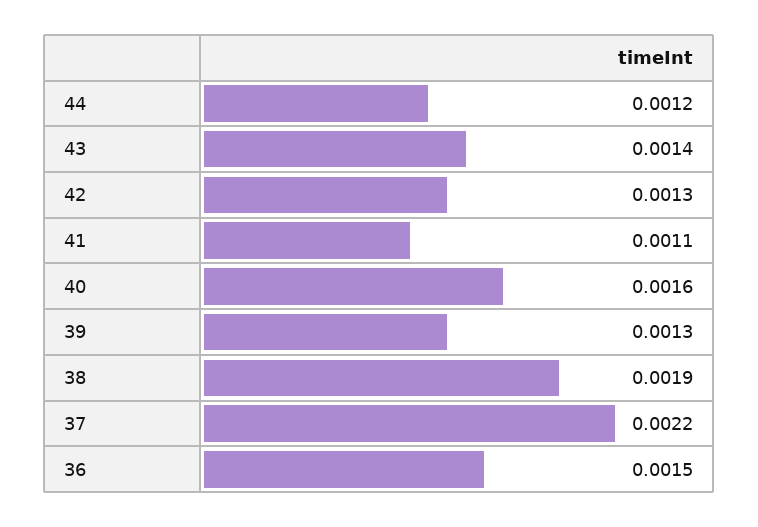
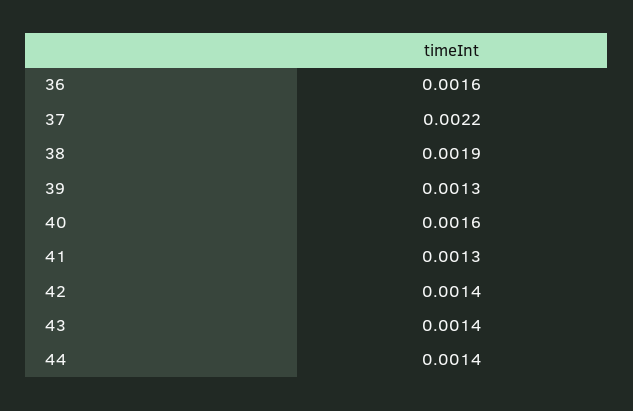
44: 0.0012 -> 0.0014
42: 0.0013 -> 0.0014
41: 0.0011 -> 0.0013
36: 0.0015 -> 0.0016

